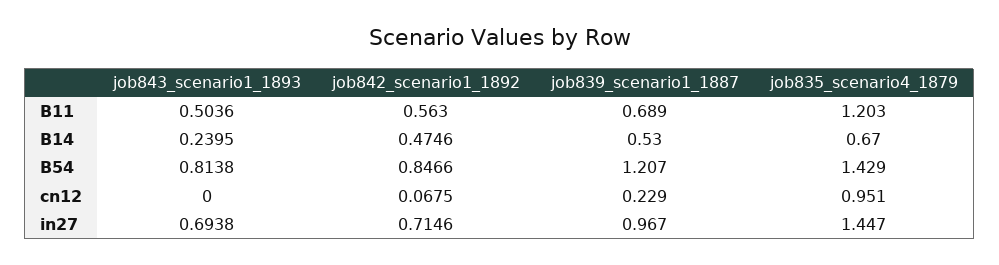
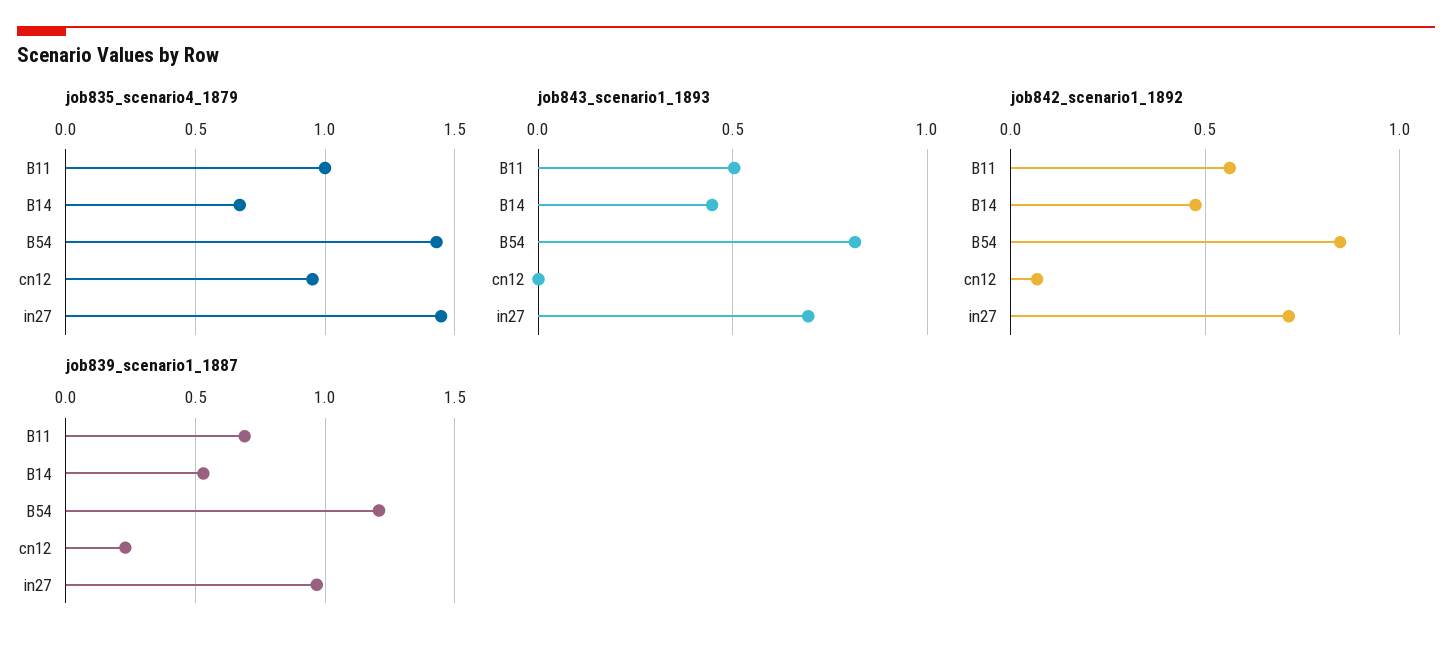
job835_scenario4_1879, B11: 1.203 -> 1
job843_scenario1_1893, B14: 0.2395 -> 0.45

